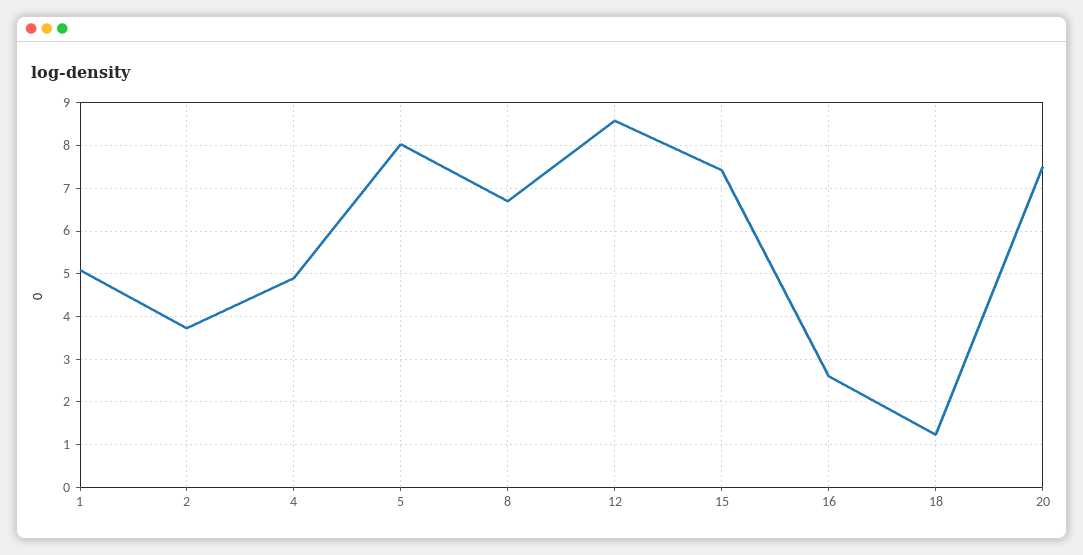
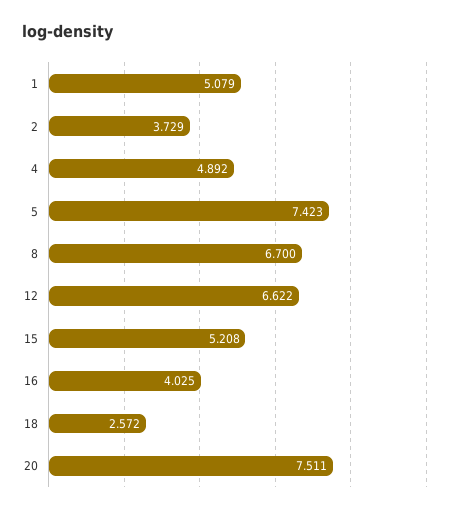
5: 8 -> 7.423
12: 8.6 -> 6.622
15: 7.4 -> 5.208
16: 2.6 -> 4.025
18: 1.2 -> 2.572

